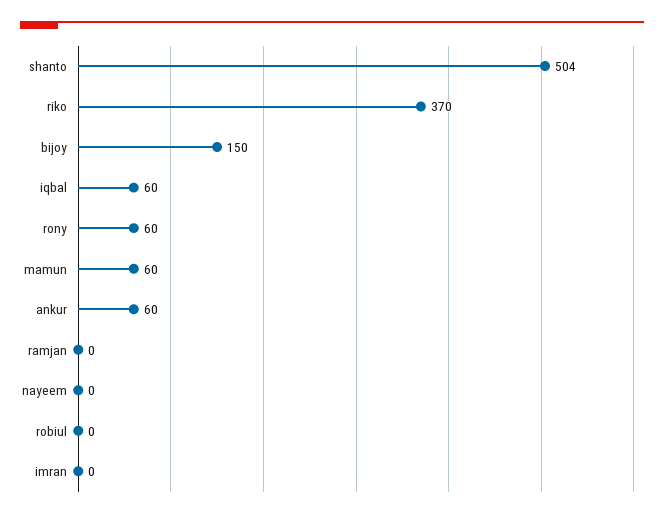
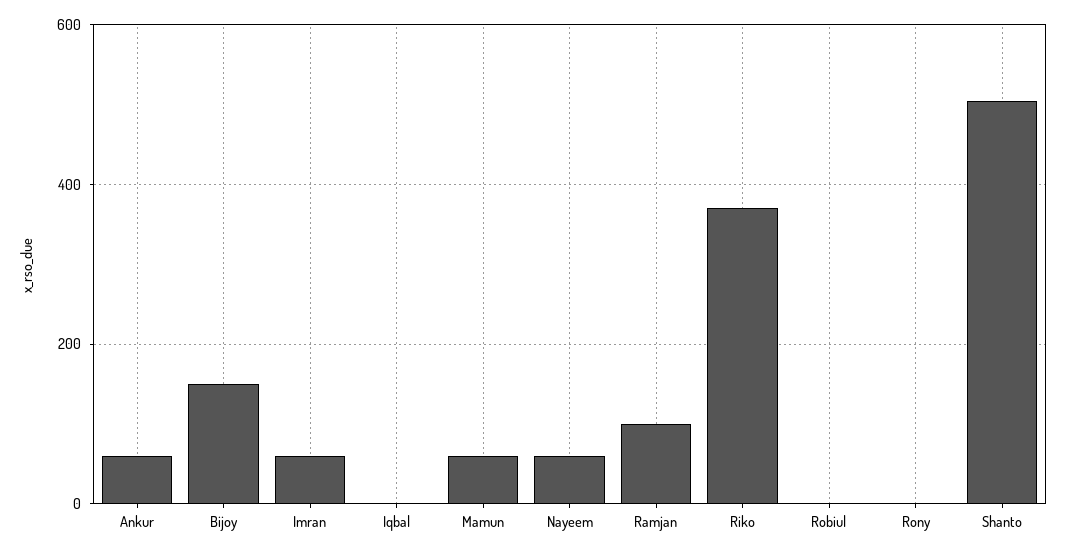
iqbal: 60 -> 0
rony: 60 -> 0
ramjan: 0 -> 100
nayeem: 0 -> 60
imran: 0 -> 60

